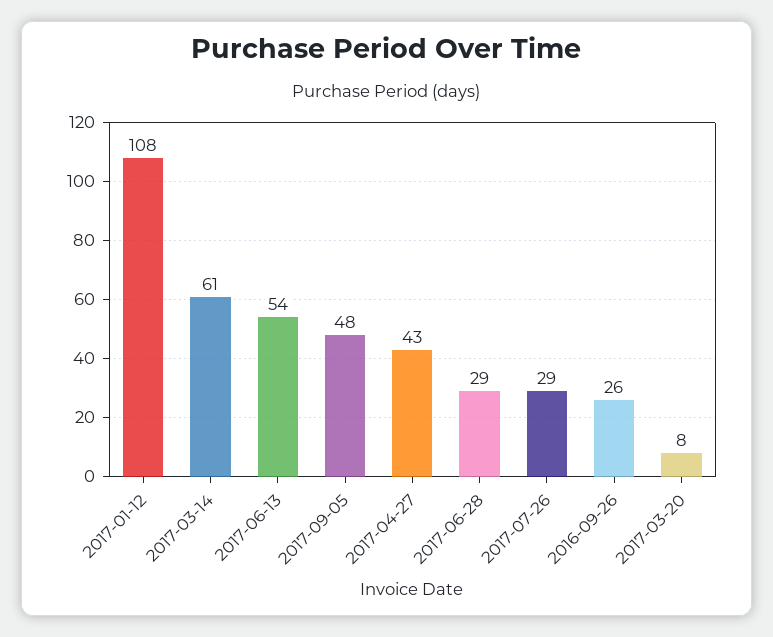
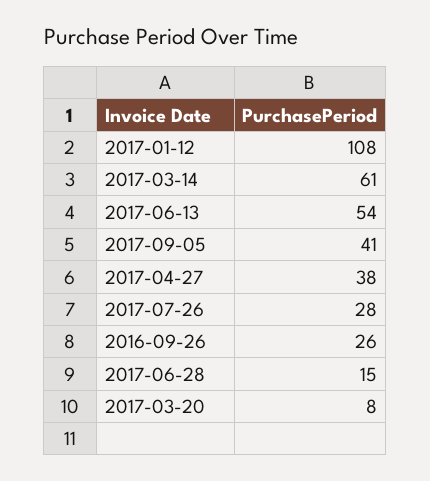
2017-09-05: 48 -> 41
2017-04-27: 43 -> 38
2017-06-28: 29 -> 15
2017-07-26: 29 -> 28

